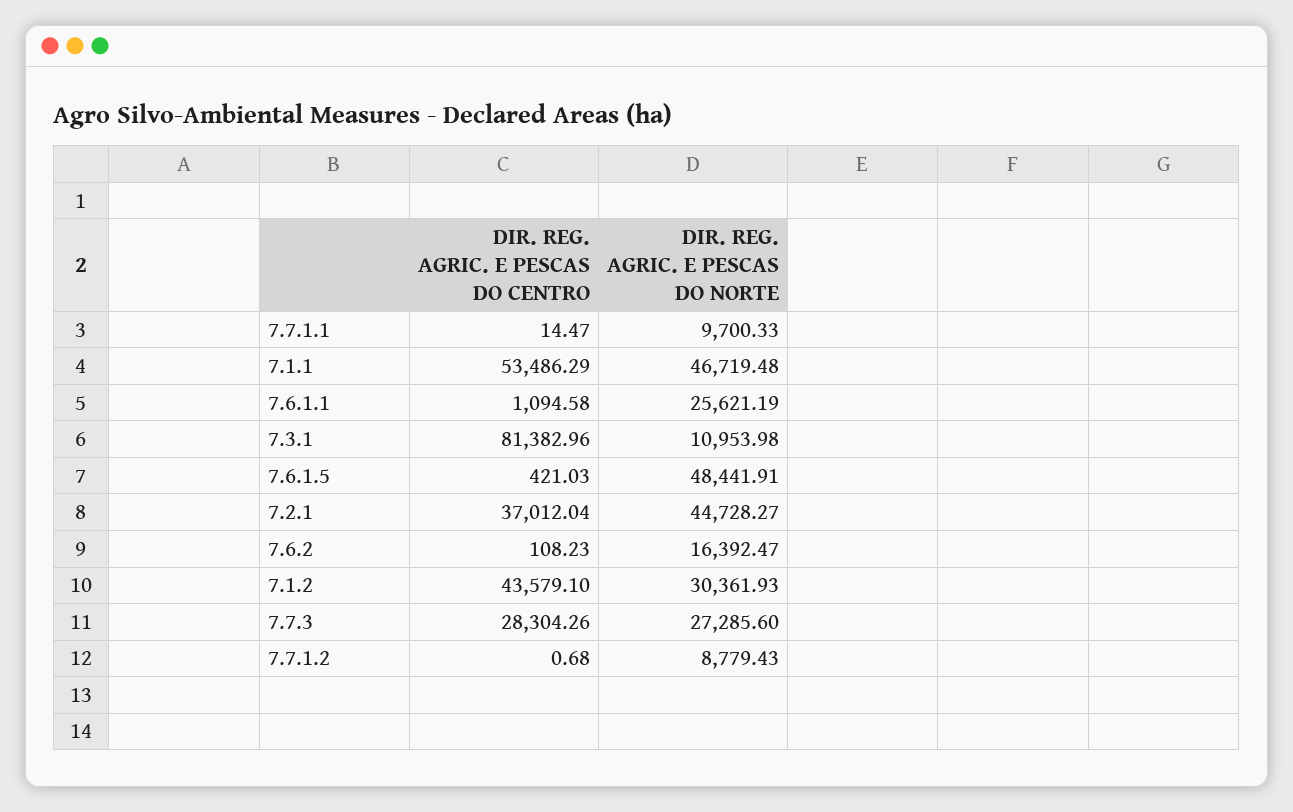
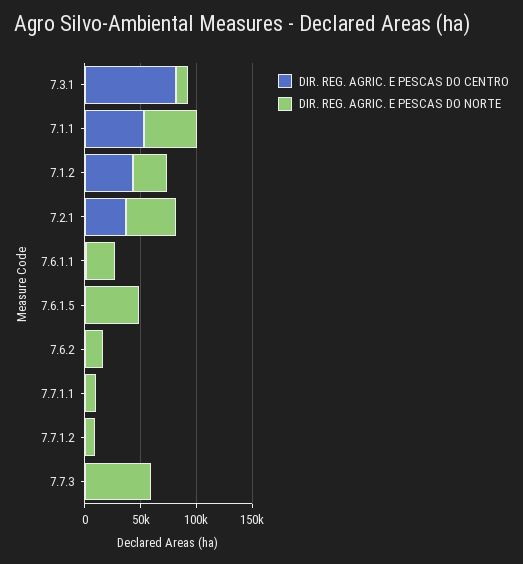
DIR. REG. AGRIC. E PESCAS DO CENTRO, 7.7.3: 28304.26 -> 0
DIR. REG. AGRIC. E PESCAS DO NORTE, 7.7.3: 27285.6 -> 60000

